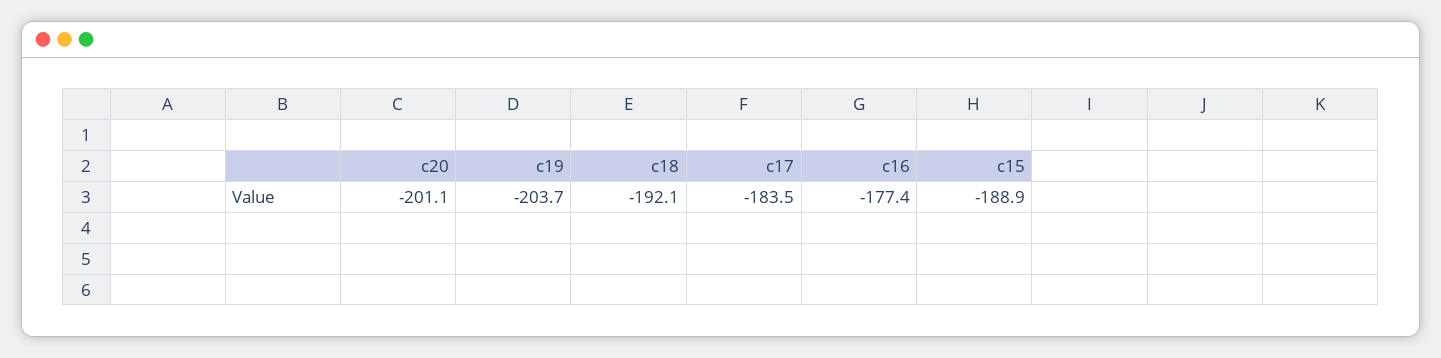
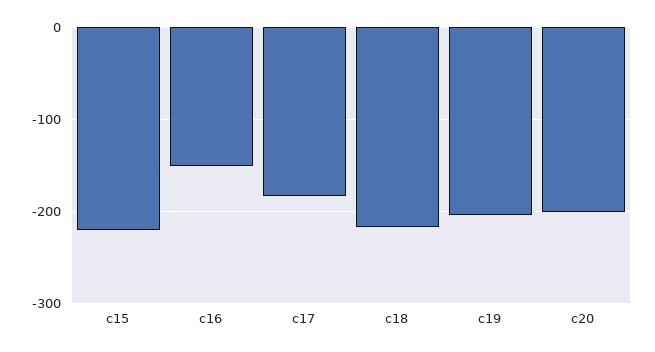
c18: -192.1 -> -220
c16: -177.4 -> -150
c15: -188.9 -> -220

